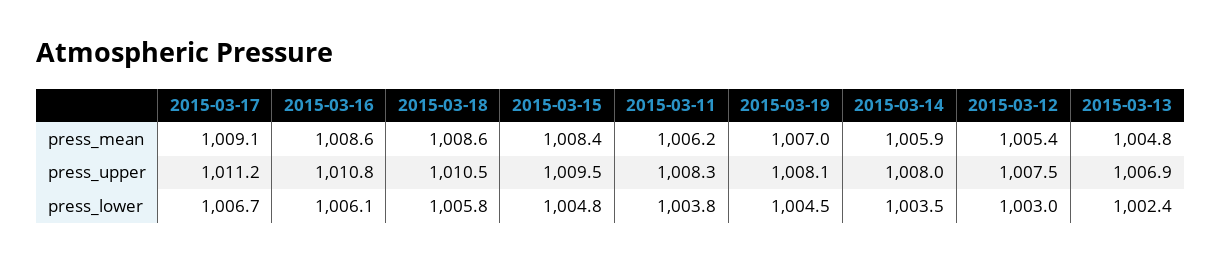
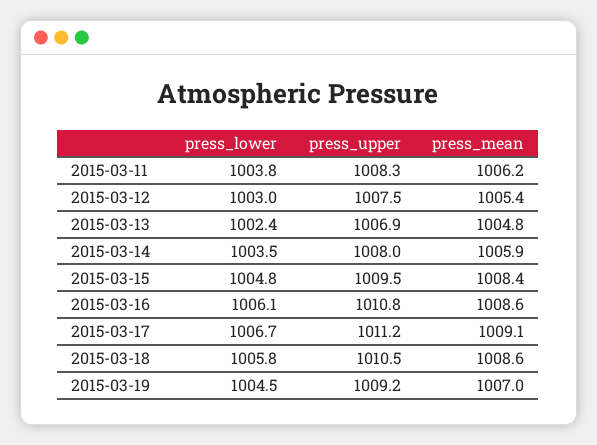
2015-03-19, press_upper: 1008.1 -> 1009.2

